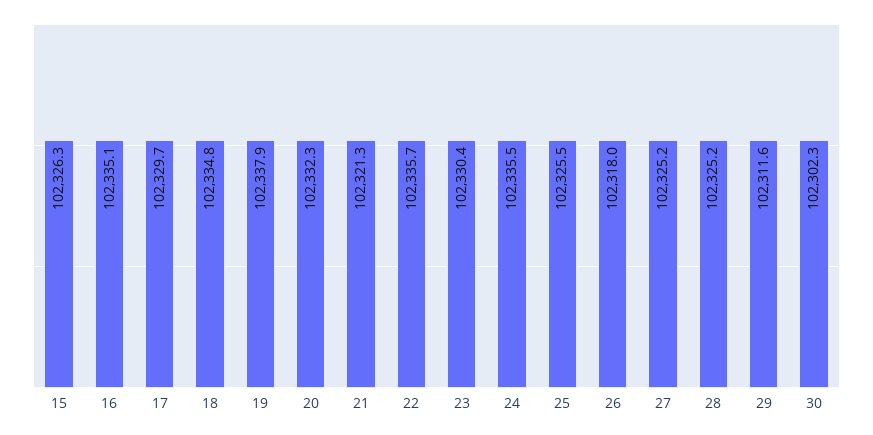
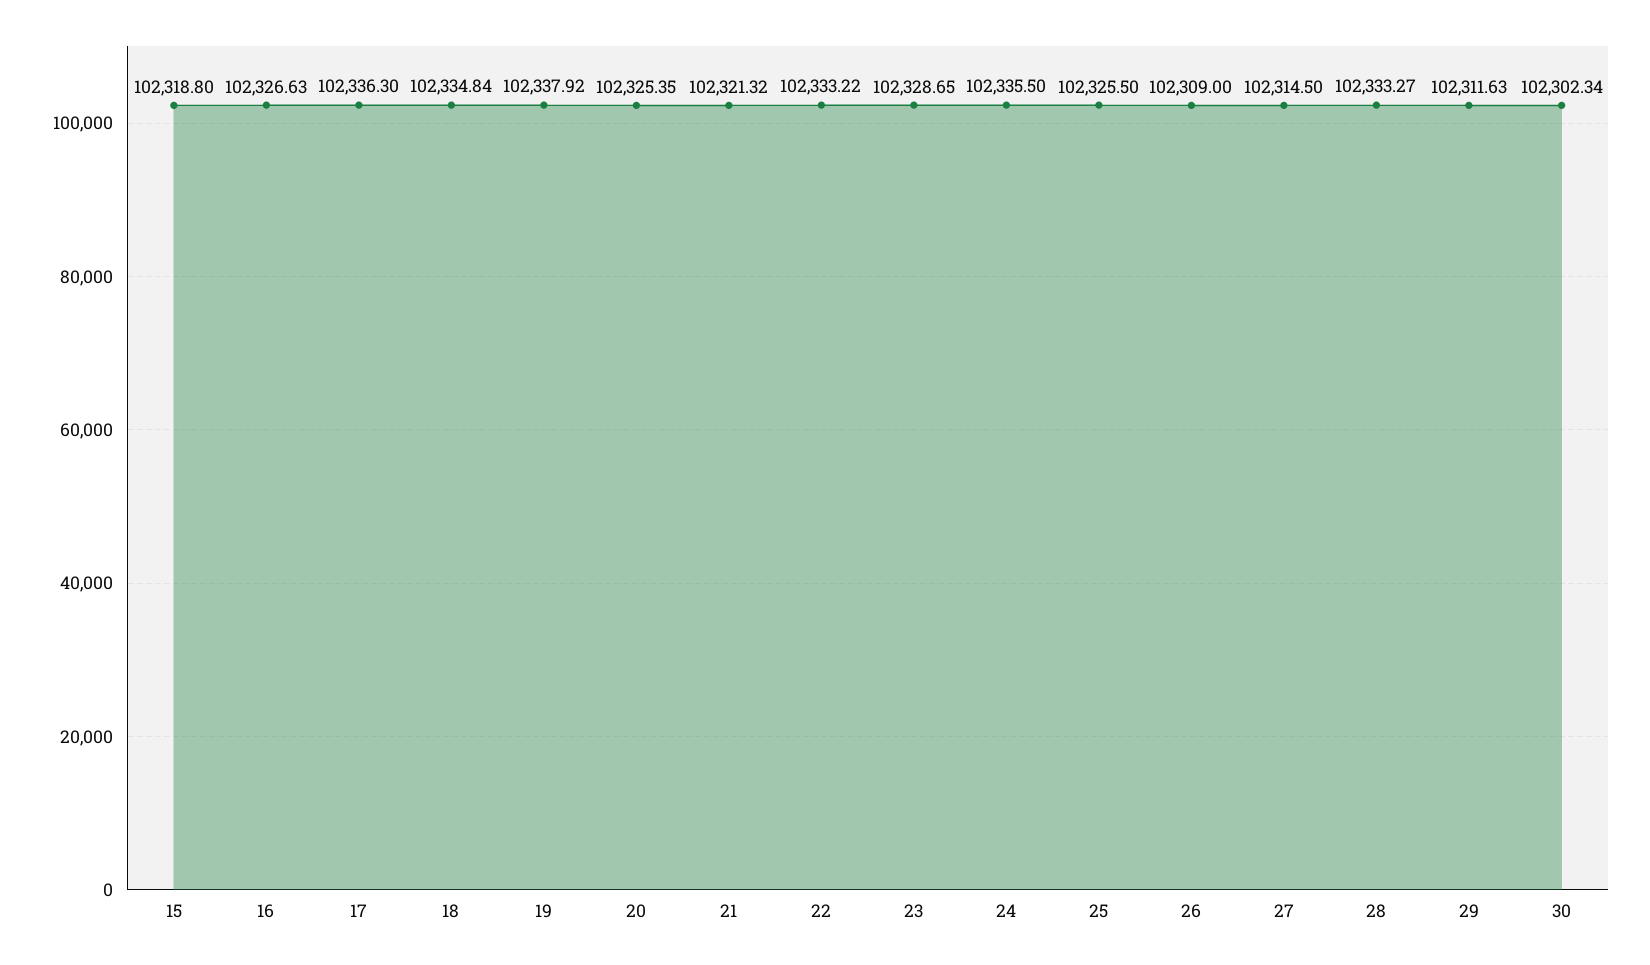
15: 102326.3 -> 102318.8
16: 102335.1 -> 102326.63
17: 102329.7 -> 102336.3
20: 102332.3 -> 102325.35
22: 102335.7 -> 102333.22
23: 102330.4 -> 102328.65
26: 102318 -> 102309
27: 102325.2 -> 102314.5
28: 102325.2 -> 102333.27

